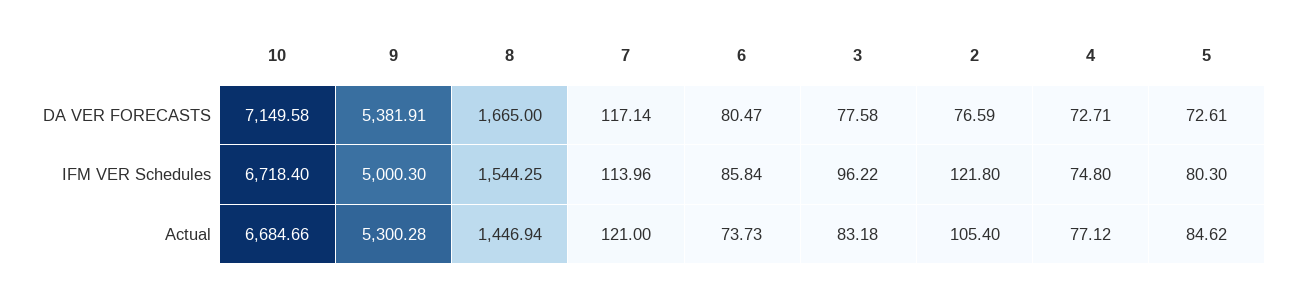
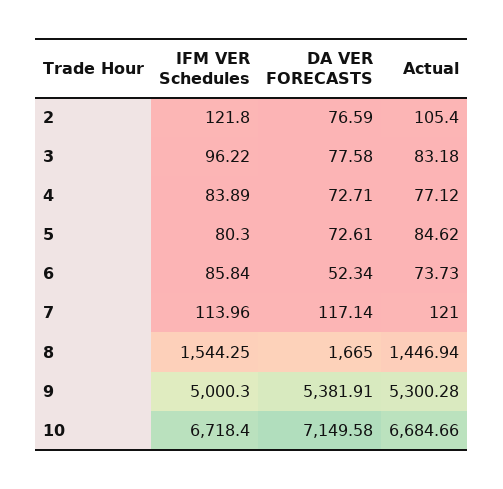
6, DA VER FORECASTS: 80.47 -> 52.34
4, IFM VER Schedules: 74.8 -> 83.89

